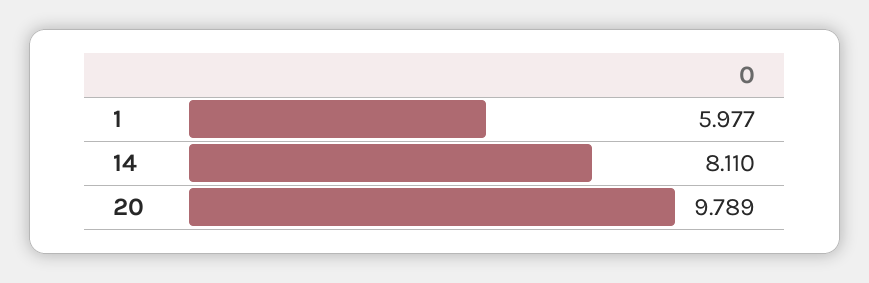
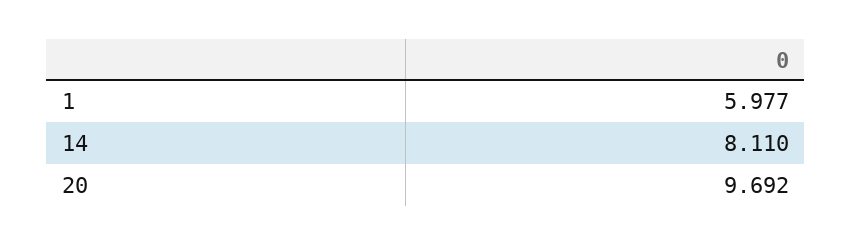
20: 9.789 -> 9.692

